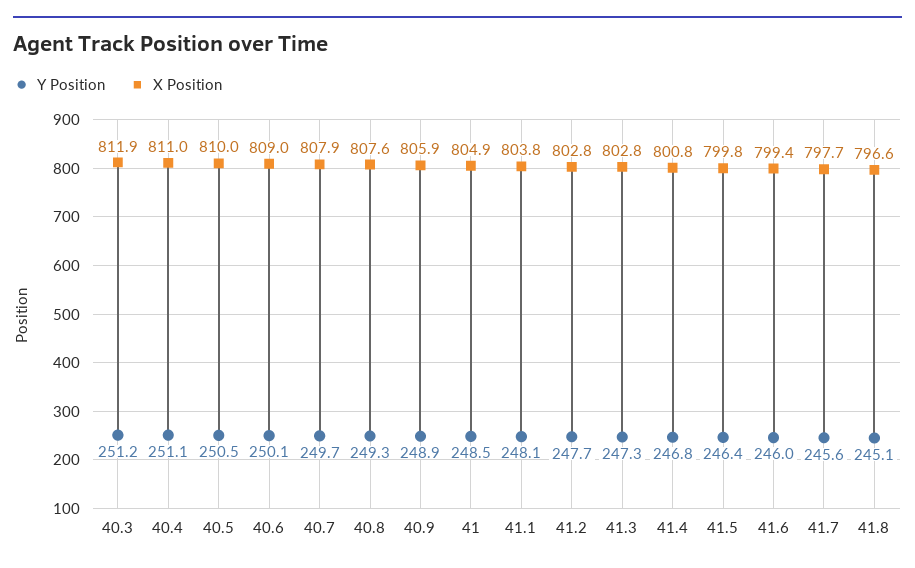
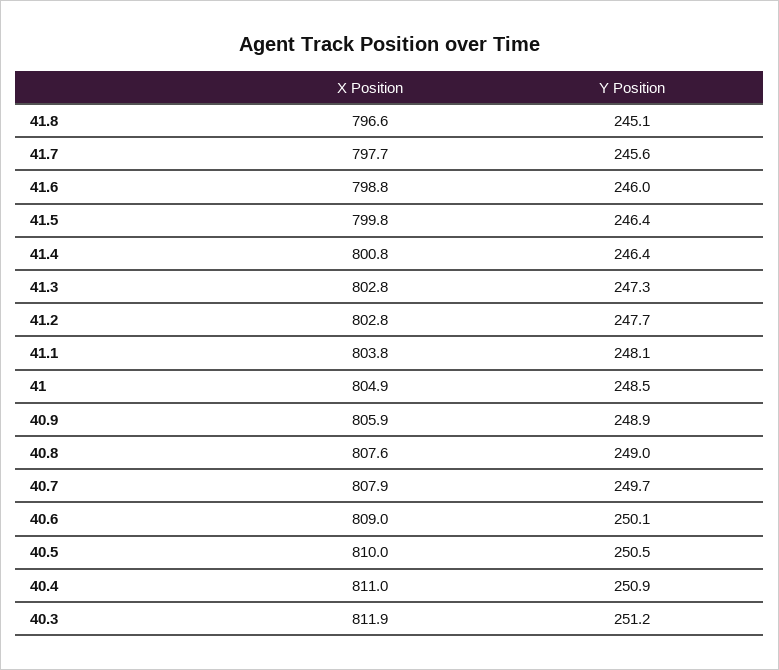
Y Position, 40.4: 251.1 -> 250.9
Y Position, 40.8: 249.3 -> 249
Y Position, 41.4: 246.8 -> 246.4
X Position, 41.6: 799.4 -> 798.8

